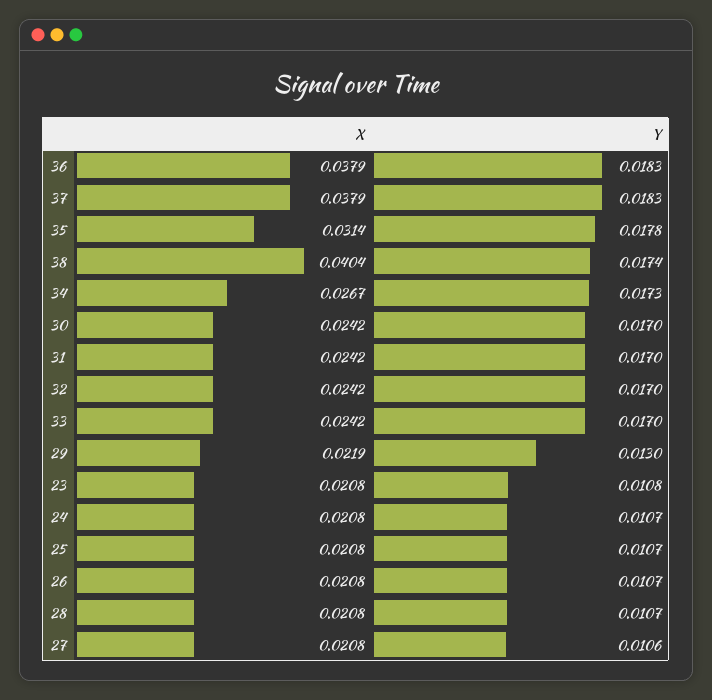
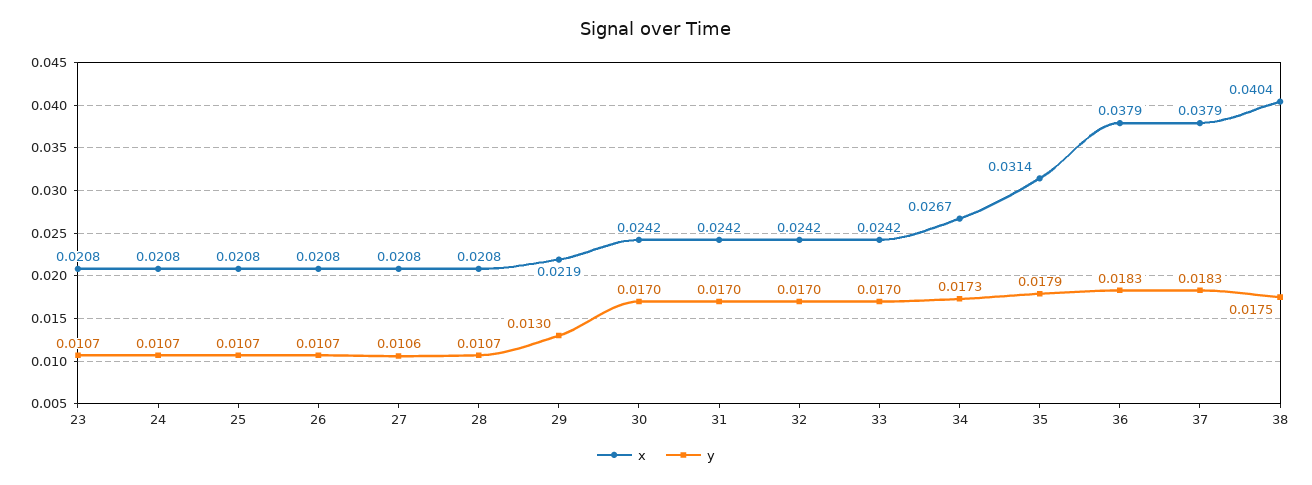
Y, 35: 0.0178 -> 0.0179
Y, 38: 0.0174 -> 0.0175
Y, 23: 0.0108 -> 0.0107

